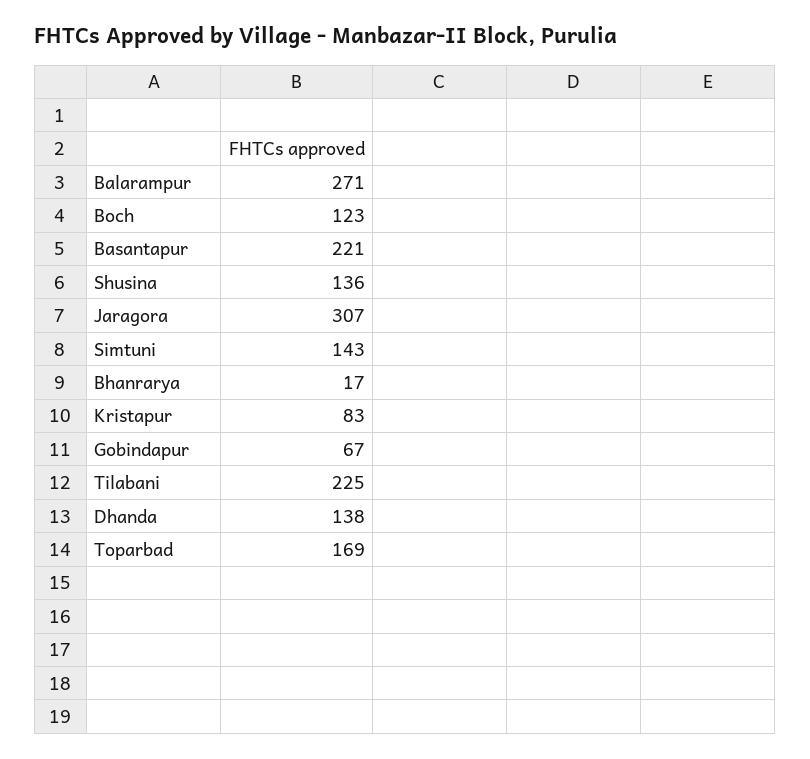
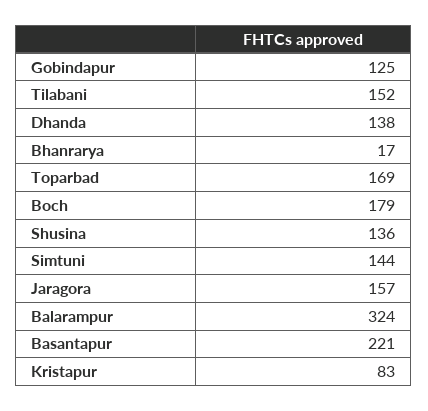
Balarampur: 271 -> 324
Boch: 123 -> 179
Jaragora: 307 -> 157
Simtuni: 143 -> 144
Gobindapur: 67 -> 125
Tilabani: 225 -> 152

